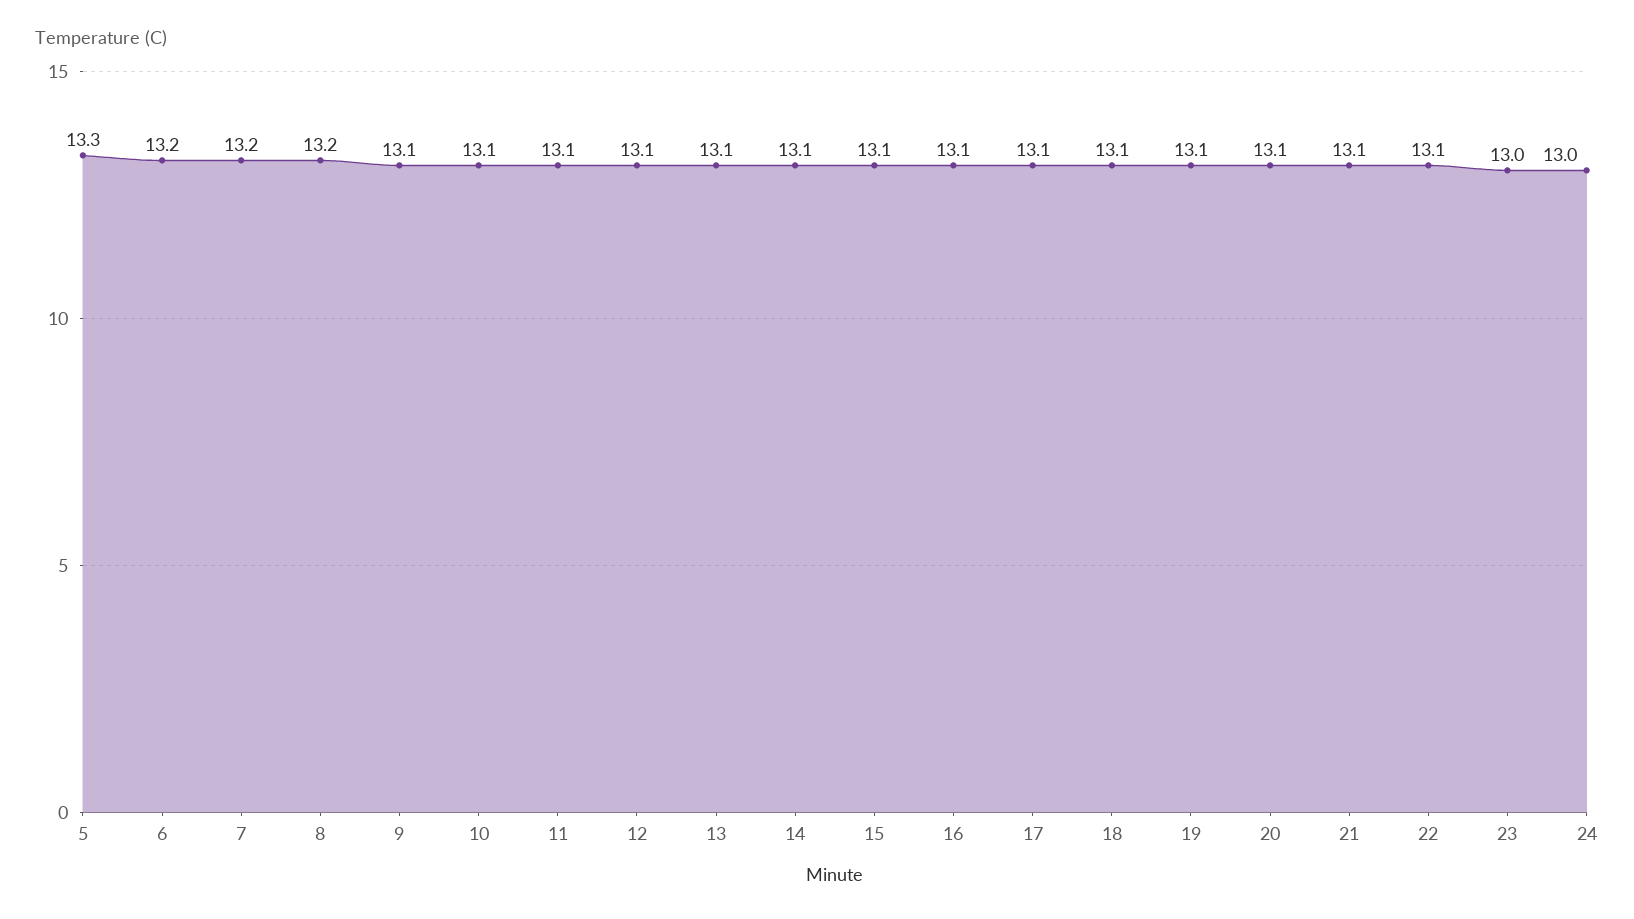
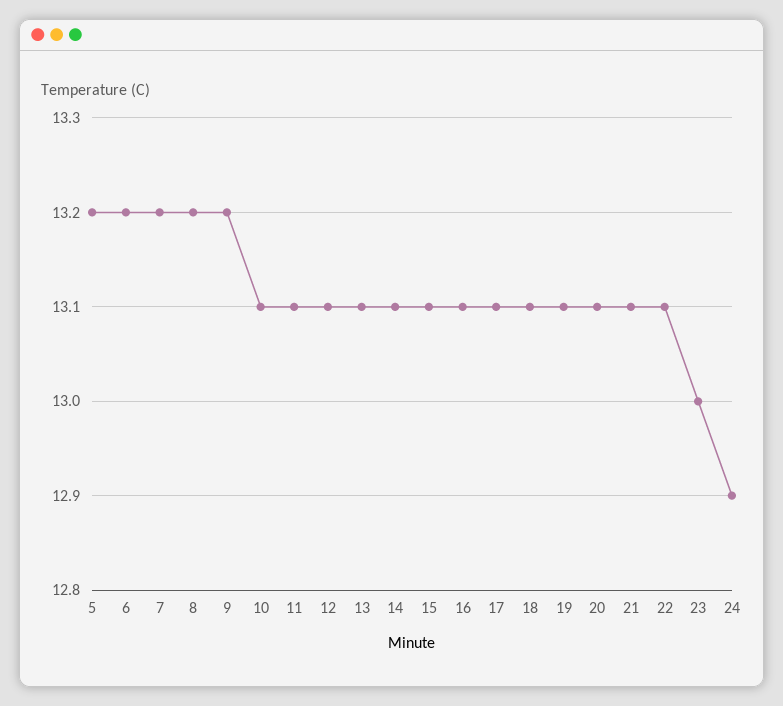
5: 13.3 -> 13.2
9: 13.1 -> 13.2
24: 13 -> 12.9

